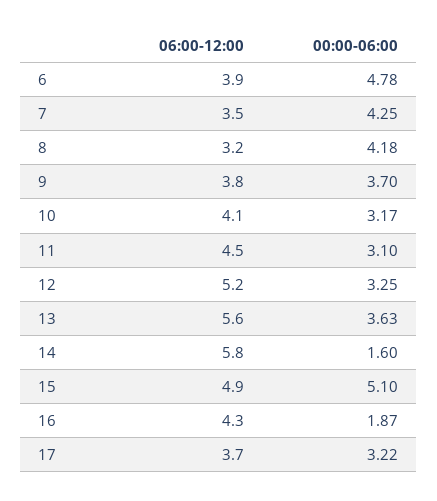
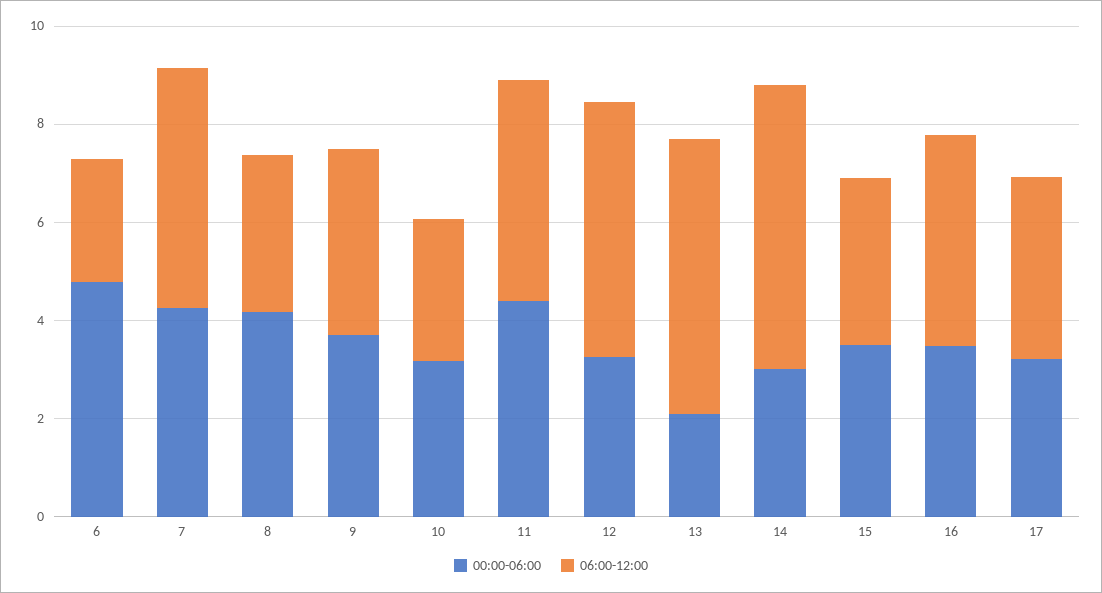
06:00-12:00, 6: 3.9 -> 2.5
06:00-12:00, 7: 3.5 -> 5
06:00-12:00, 10: 4.1 -> 3
00:00-06:00, 11: 3.1 -> 4.5
00:00-06:00, 13: 3.63 -> 2
00:00-06:00, 14: 1.6 -> 3
06:00-12:00, 15: 4.9 -> 3.5
00:00-06:00, 15: 5.1 -> 3.5
00:00-06:00, 16: 1.87 -> 3.5

